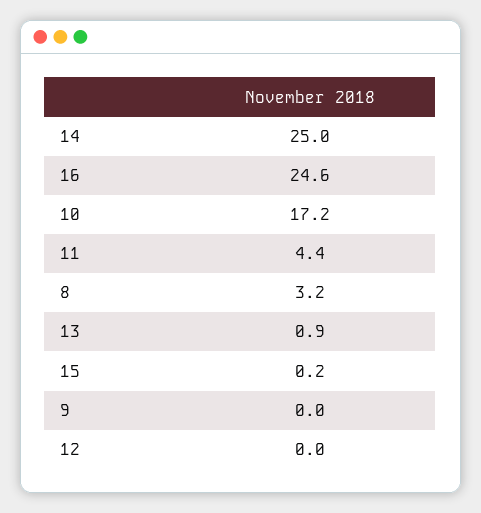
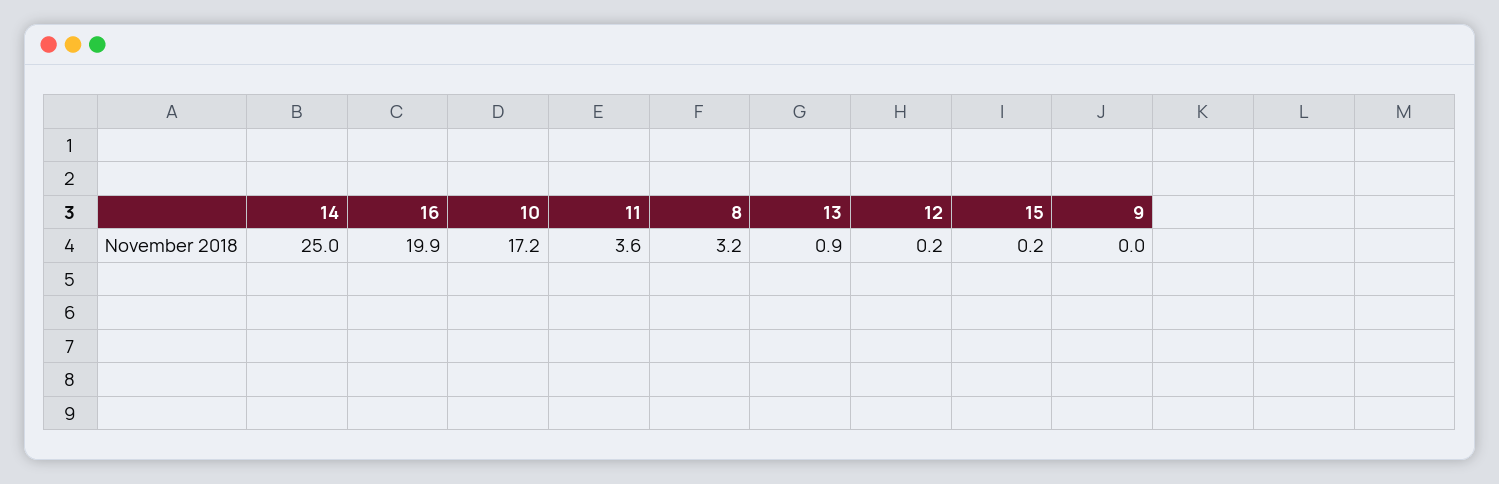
16: 24.6 -> 19.9
11: 4.4 -> 3.6
12: 0 -> 0.2

